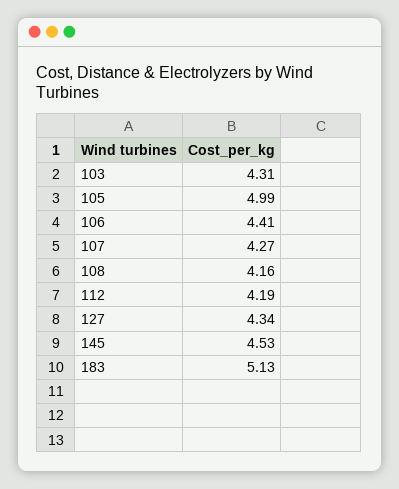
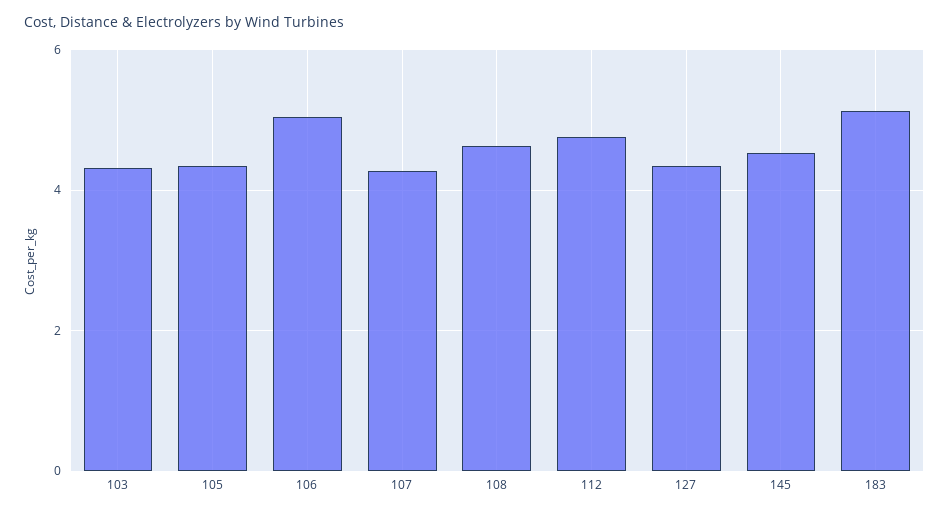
105: 4.99 -> 4.4
106: 4.41 -> 5
108: 4.16 -> 4.6
112: 4.19 -> 4.8

